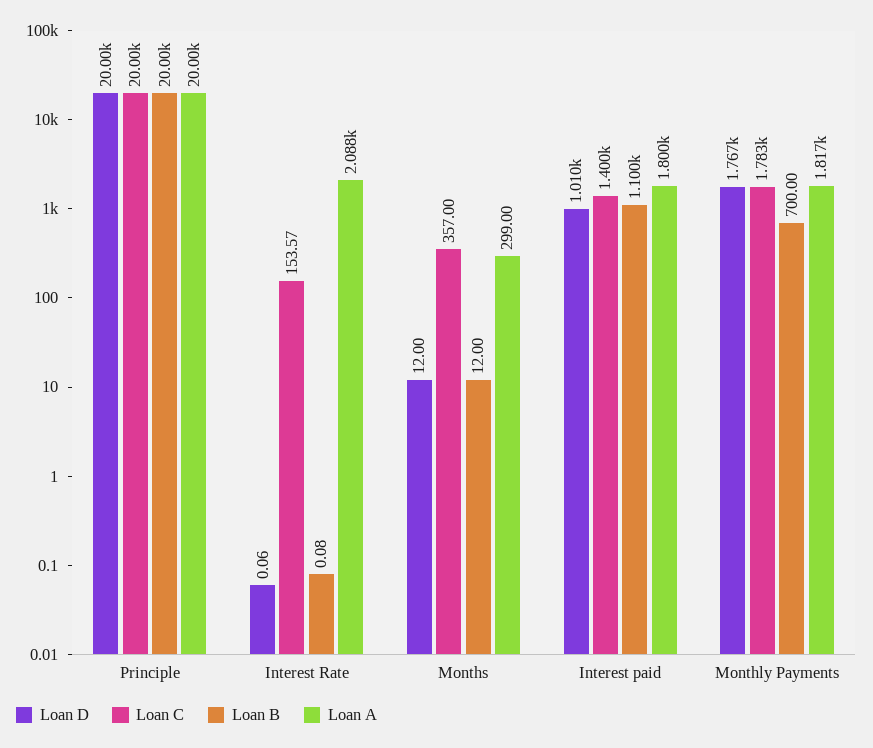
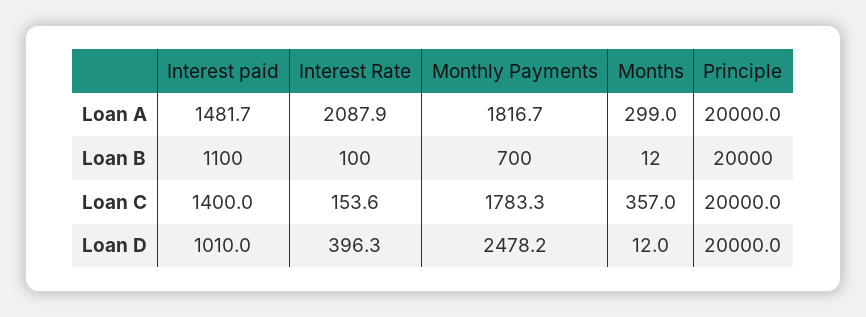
Loan D, Interest Rate: 0.06 -> 396.3
Loan B, Interest Rate: 0.08 -> 100
Loan A, Interest paid: 1800 -> 1481.7
Loan D, Monthly Payments: 1767 -> 2478.2

